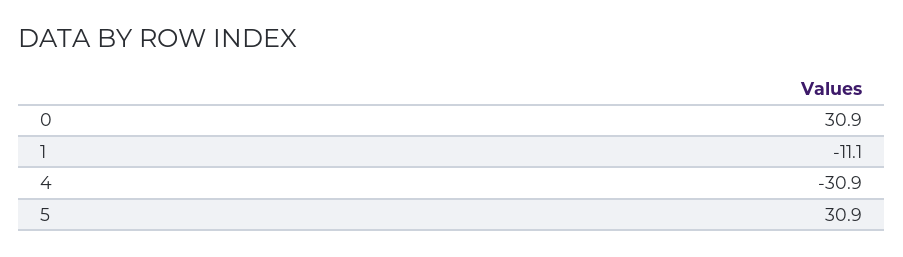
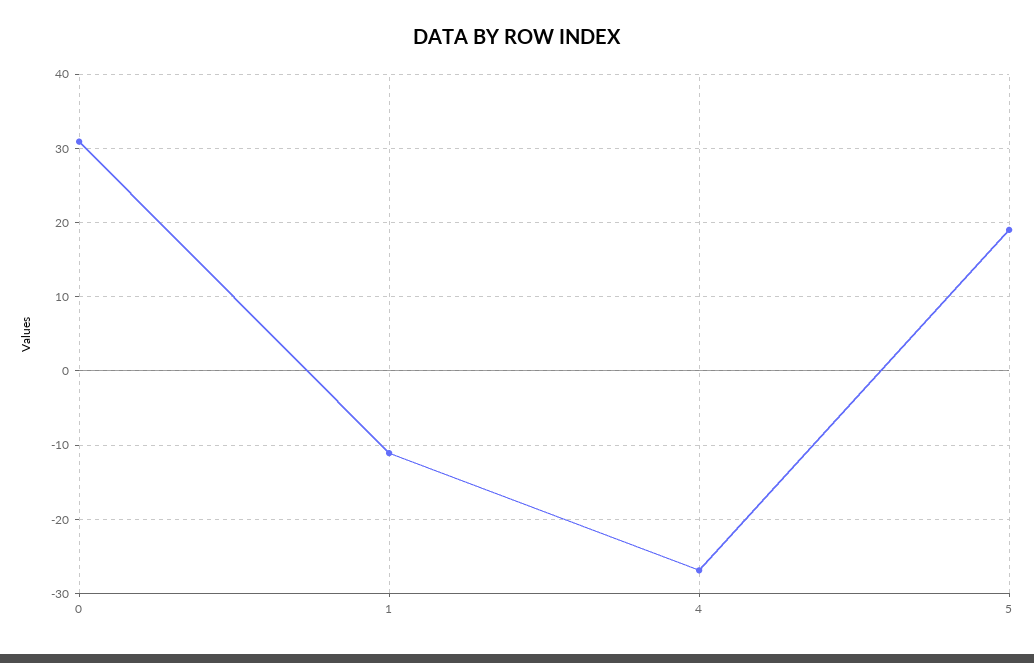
4: -30.9 -> -27
5: 30.9 -> 19

